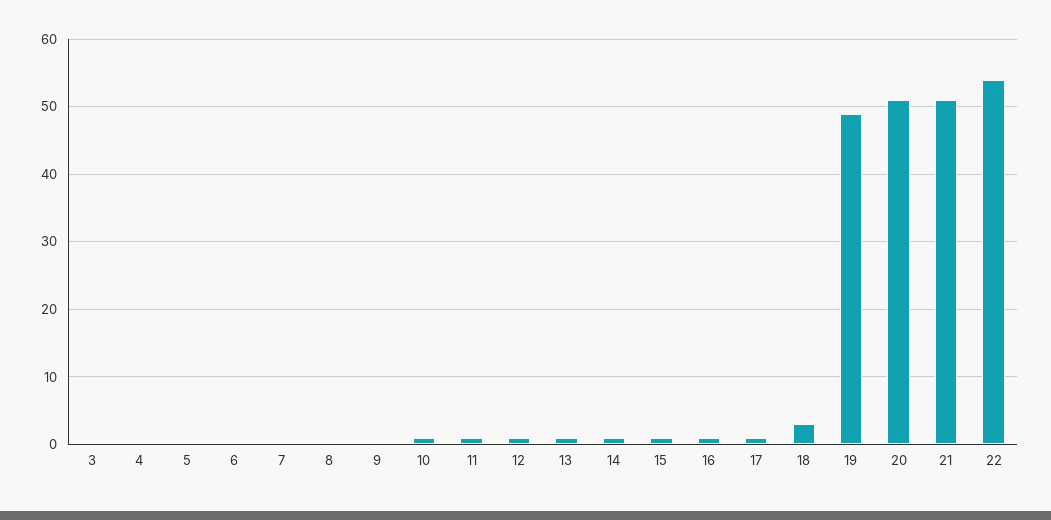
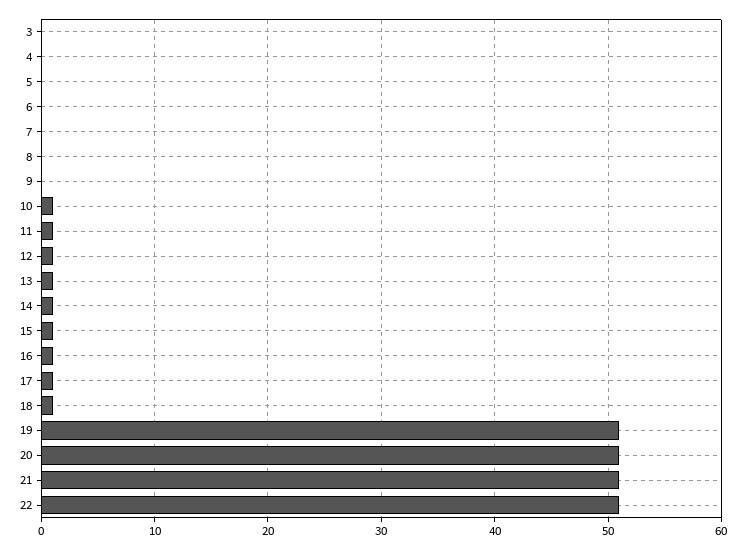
18: 3 -> 1
19: 49 -> 51
22: 54 -> 51

